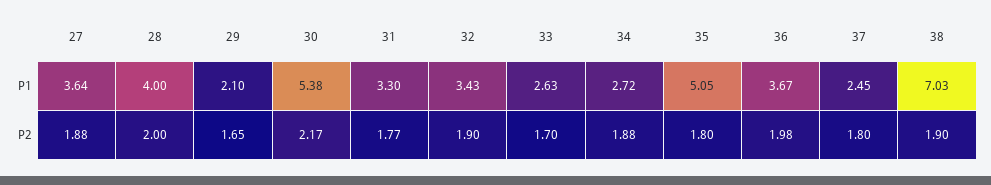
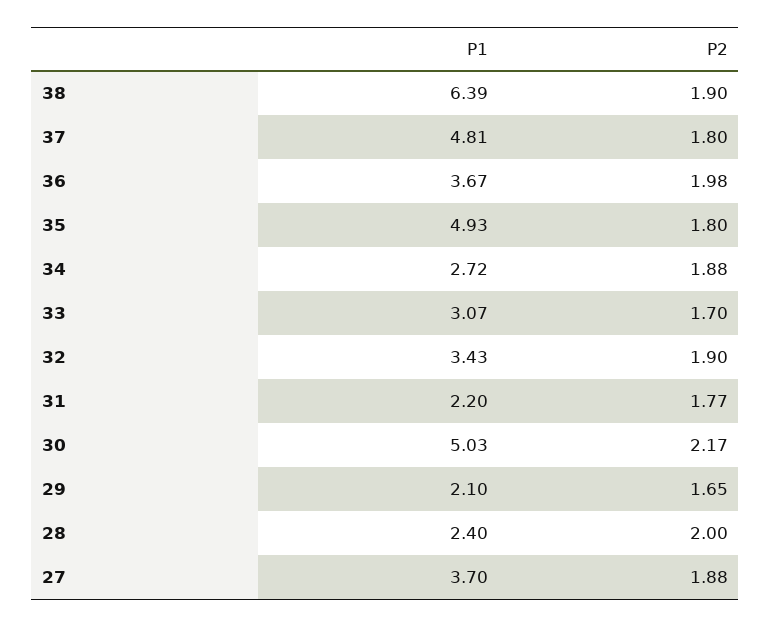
27, P1: 3.64 -> 3.7
28, P1: 4 -> 2.4
30, P1: 5.38 -> 5.03
31, P1: 3.3 -> 2.2
33, P1: 2.63 -> 3.07
35, P1: 5.05 -> 4.93
37, P1: 2.45 -> 4.81
38, P1: 7.03 -> 6.39

